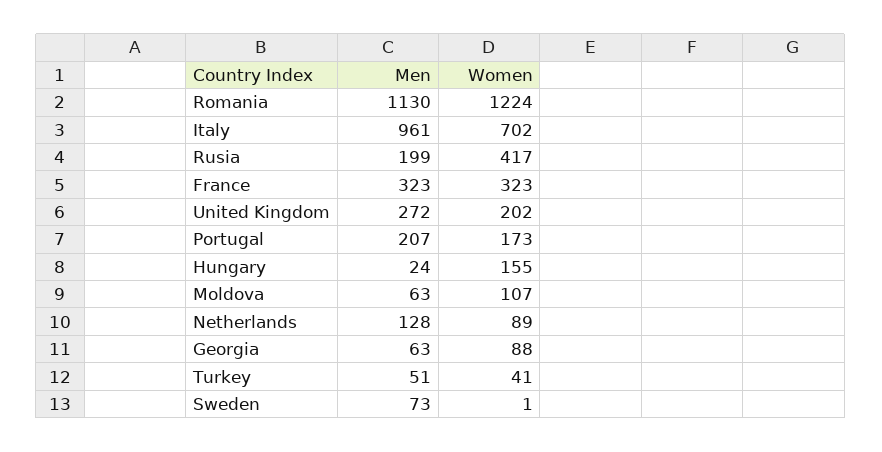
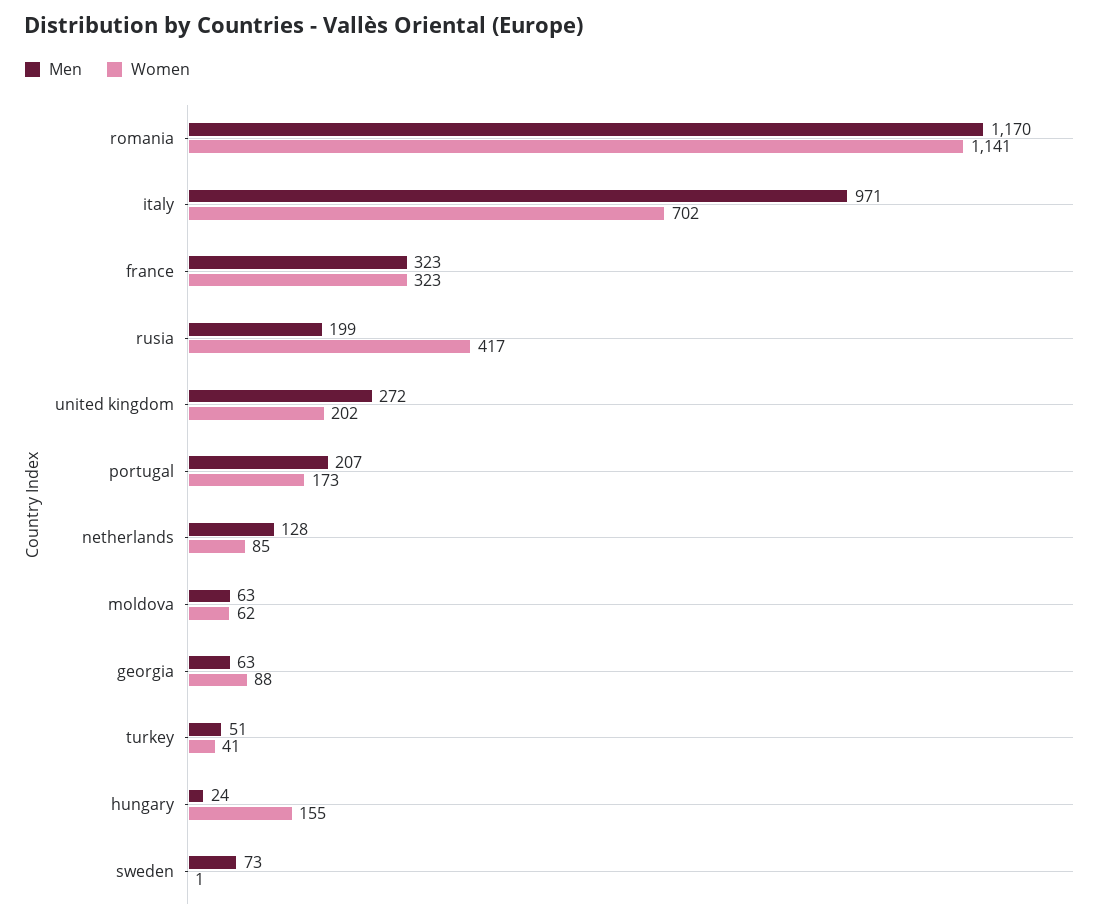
Men, Romania: 1130 -> 1170
Women, Romania: 1224 -> 1141
Men, Italy: 961 -> 971
Women, Moldova: 107 -> 62
Women, Netherlands: 89 -> 85

